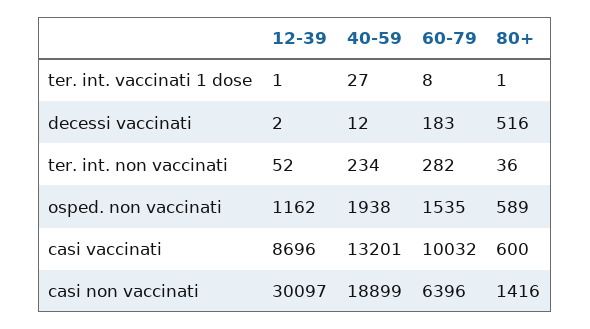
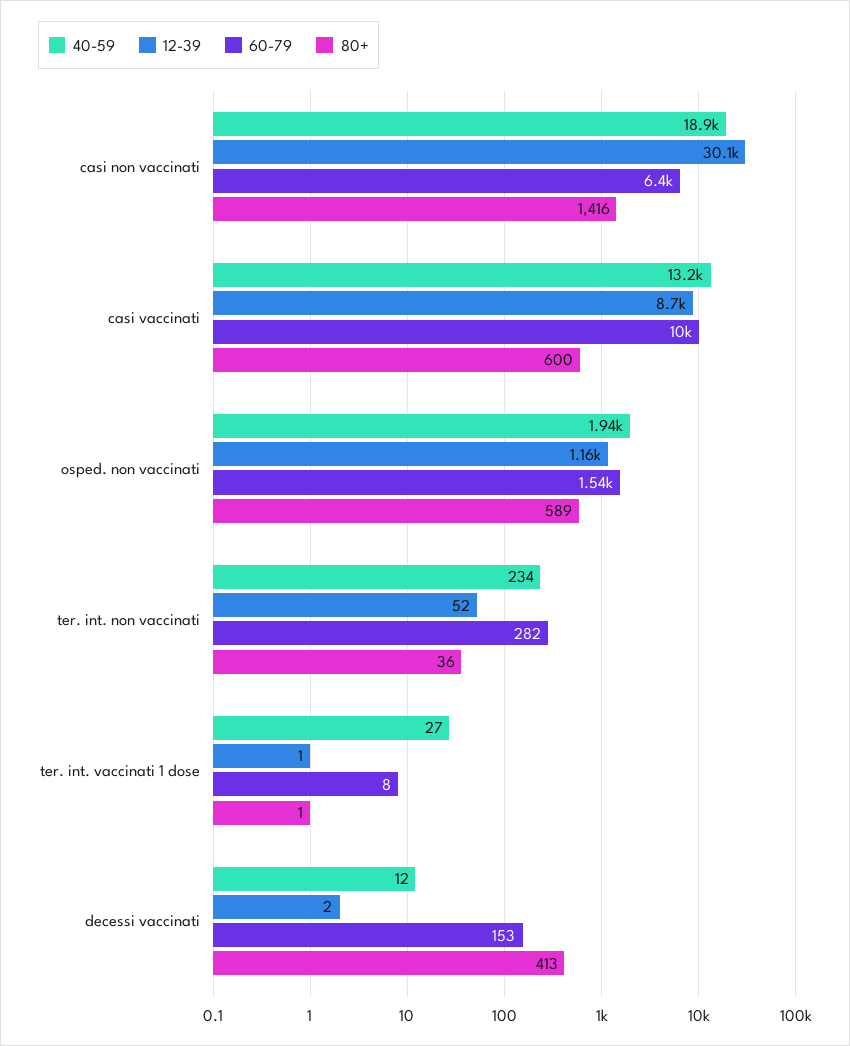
60-79, decessi vaccinati: 183 -> 153
80+, decessi vaccinati: 516 -> 413

